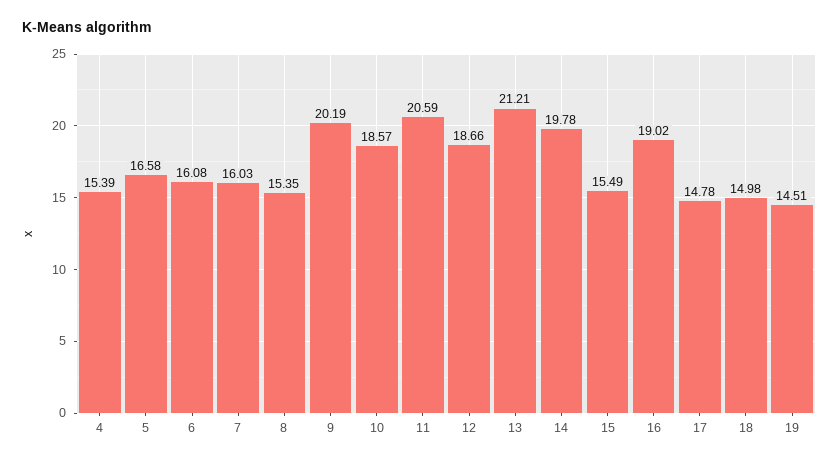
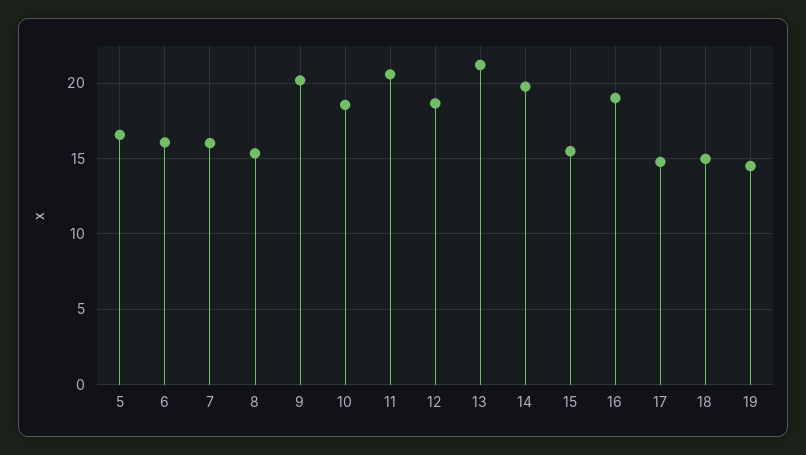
4: 15.39 -> none

